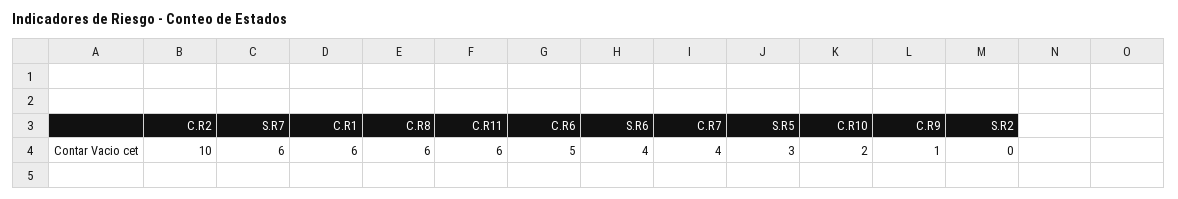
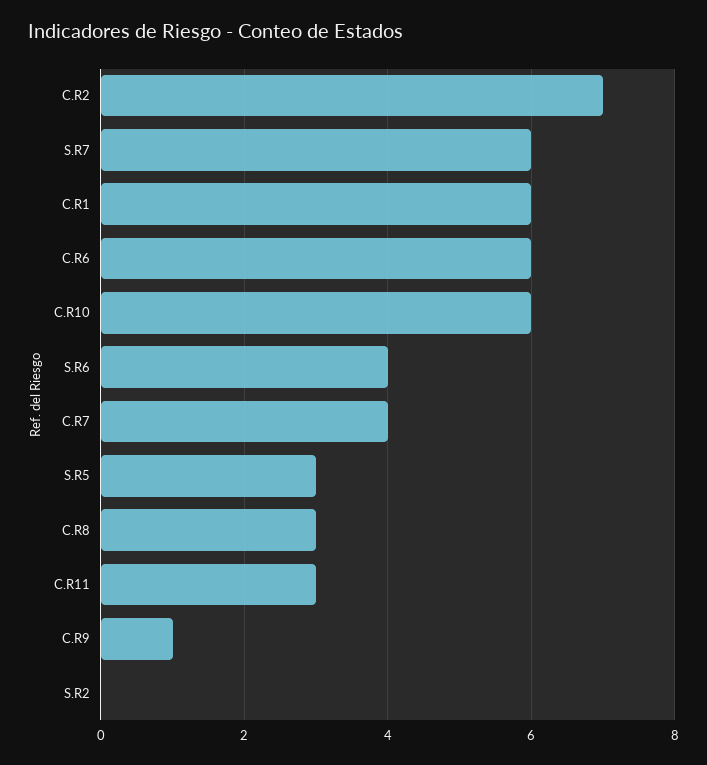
C.R2: 10 -> 7
C.R8: 6 -> 3
C.R11: 6 -> 3
C.R6: 5 -> 6
C.R10: 2 -> 6

